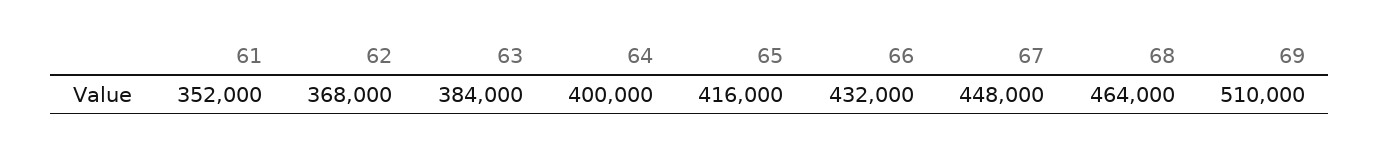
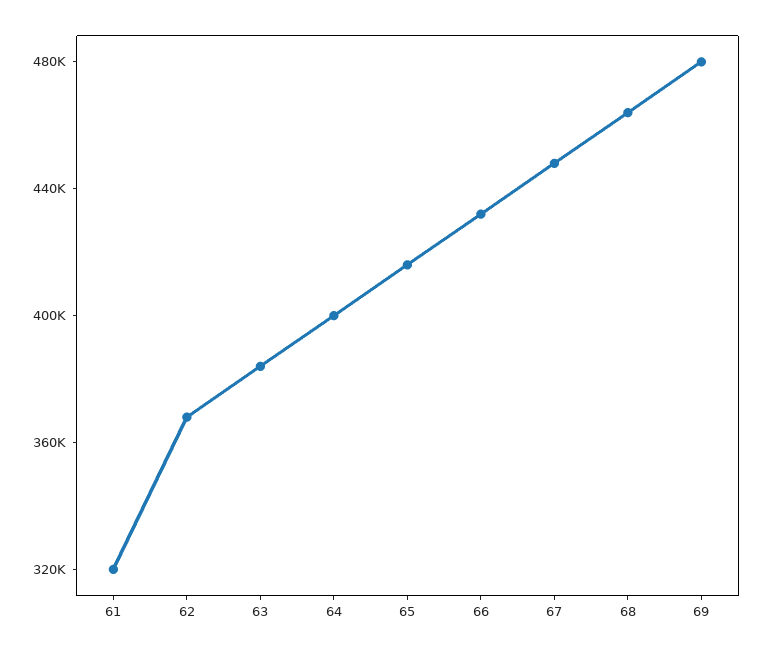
61: 352000 -> 320000
69: 510000 -> 480000

